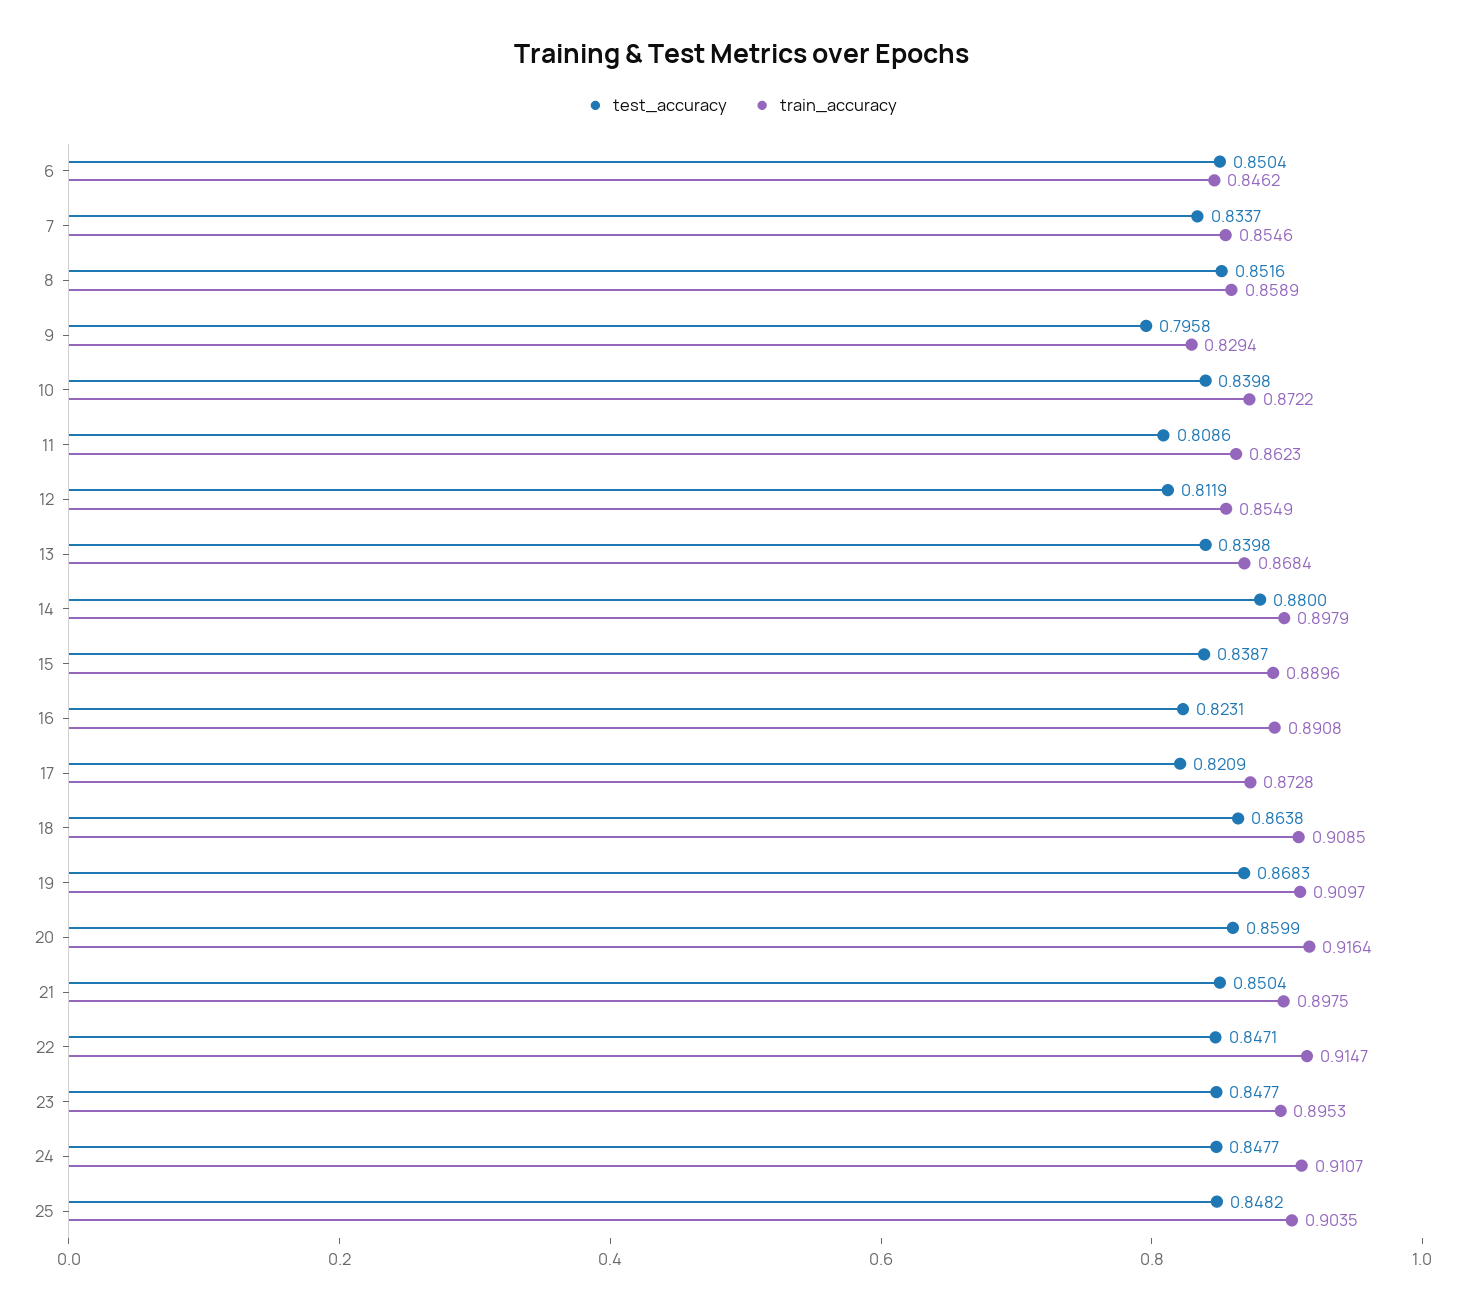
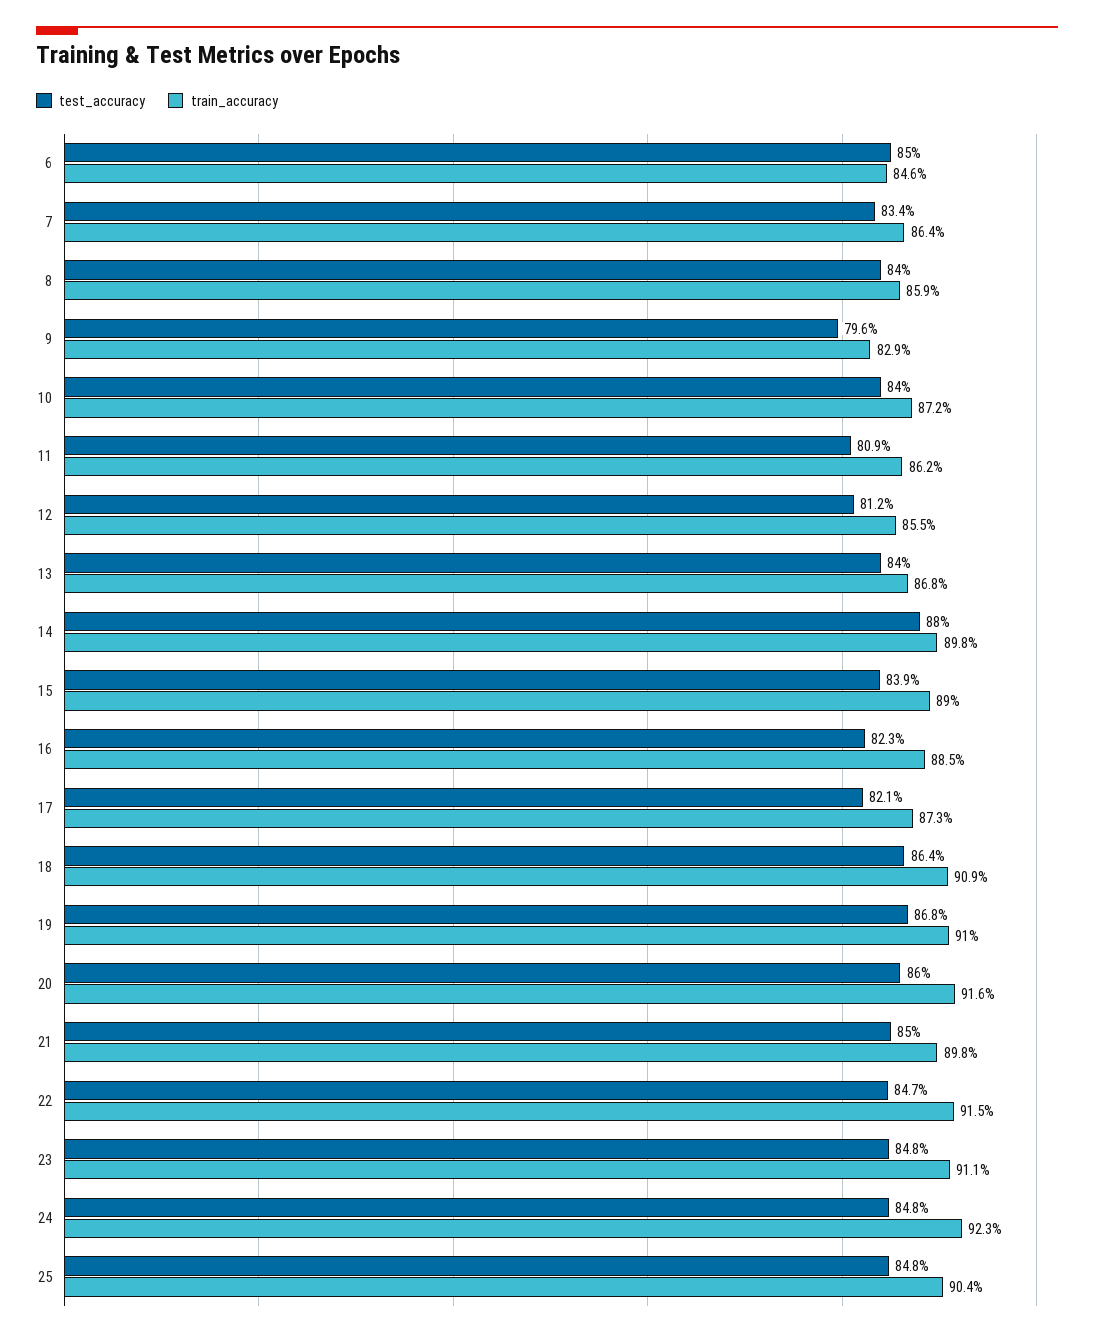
train_accuracy, 7: 0.8546 -> 0.864
test_accuracy, 8: 0.8516 -> 0.84
train_accuracy, 16: 0.8908 -> 0.885
train_accuracy, 23: 0.8953 -> 0.911
train_accuracy, 24: 0.9107 -> 0.923

